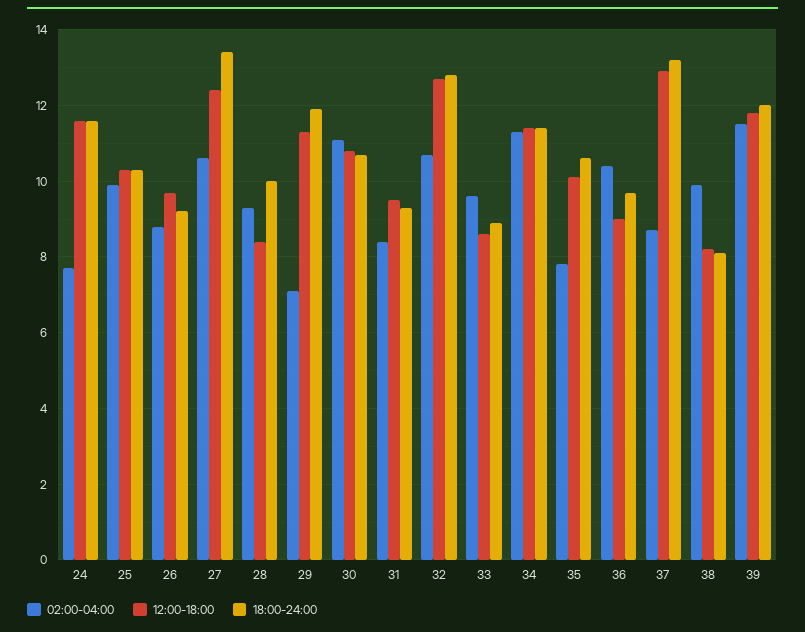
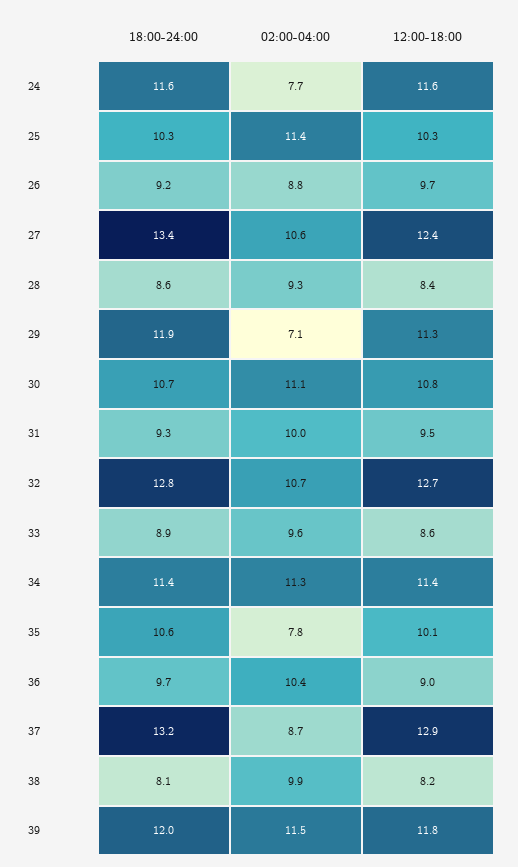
02:00-04:00, 25: 10 -> 11.4
18:00-24:00, 28: 10 -> 8.6
02:00-04:00, 31: 8.5 -> 10

